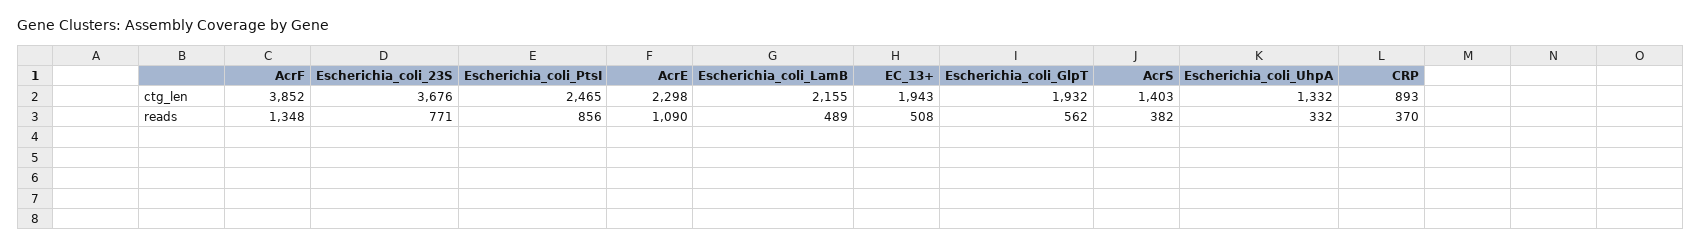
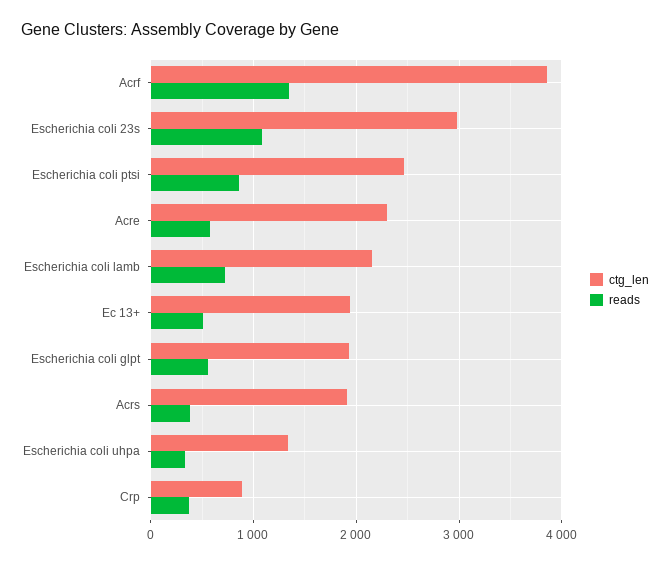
ctg_len, Escherichia_coli_23S: 3676 -> 3000
ctg_len, AcrS: 1403 -> 1900
reads, Escherichia_coli_23S: 771 -> 1100
reads, AcrE: 1090 -> 600
reads, Escherichia_coli_LamB: 489 -> 700

